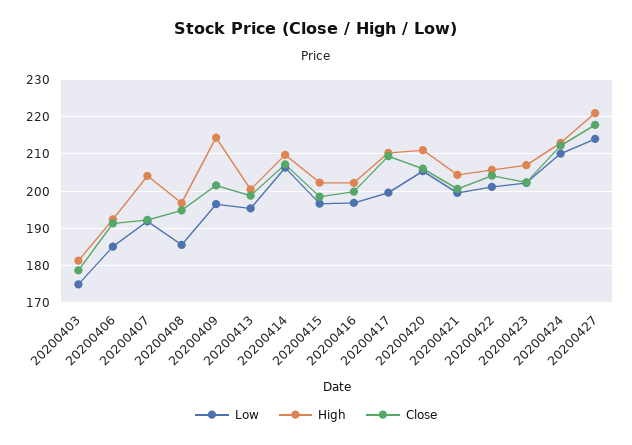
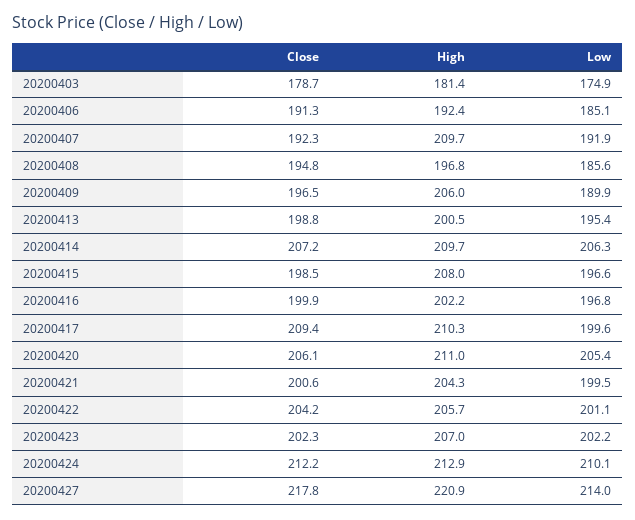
High, 20200407: 204 -> 209.7
Low, 20200409: 196 -> 189.9
High, 20200409: 214 -> 206
Close, 20200409: 202 -> 196.5
High, 20200415: 202 -> 208

